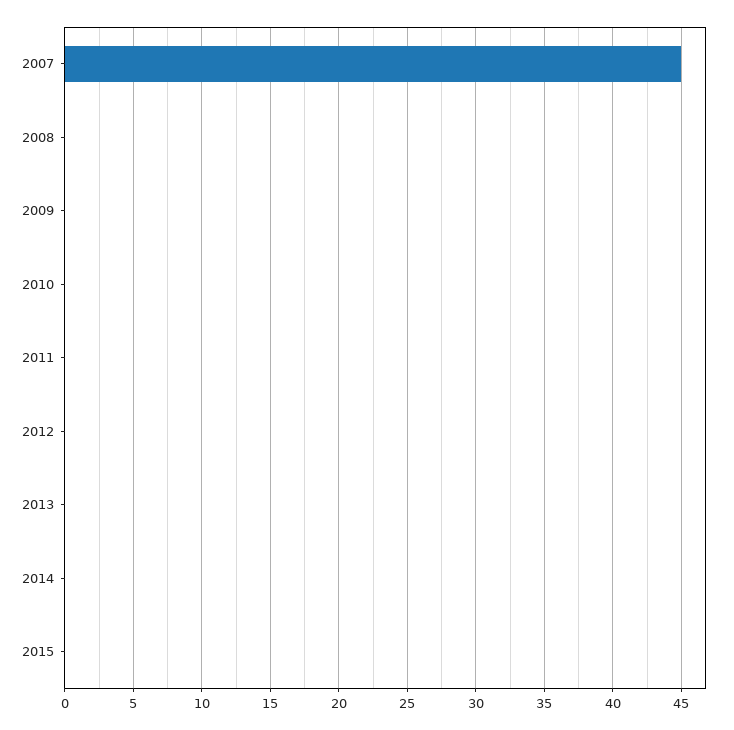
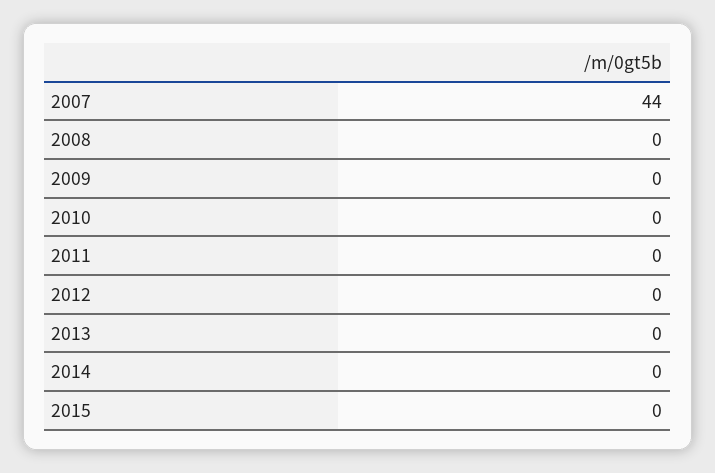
2007: 45 -> 44

